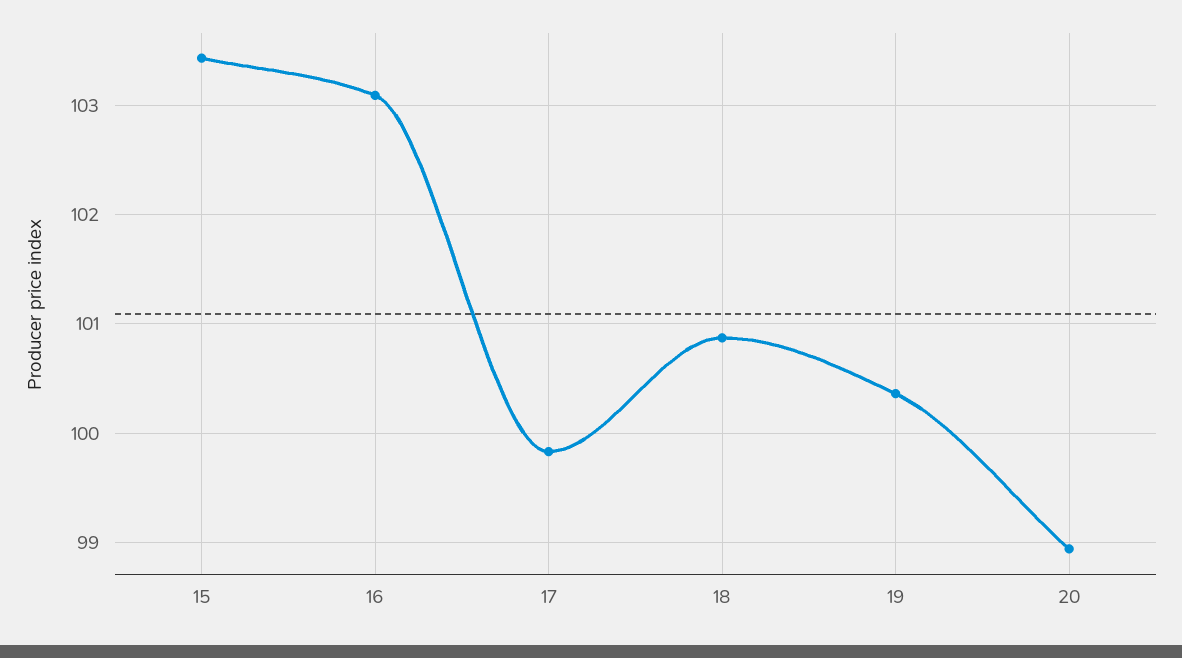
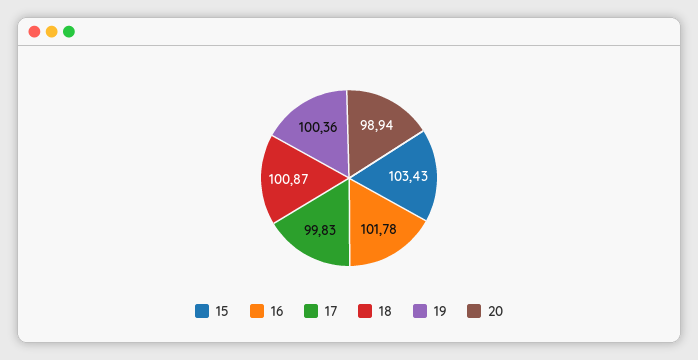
16: 103.1 -> 101.78

